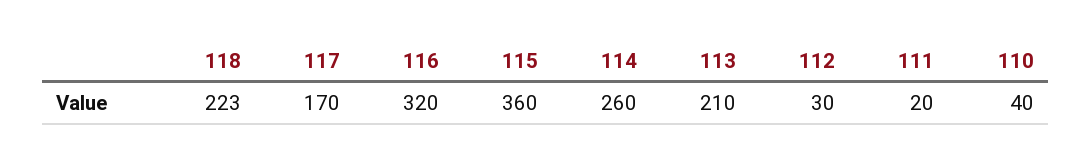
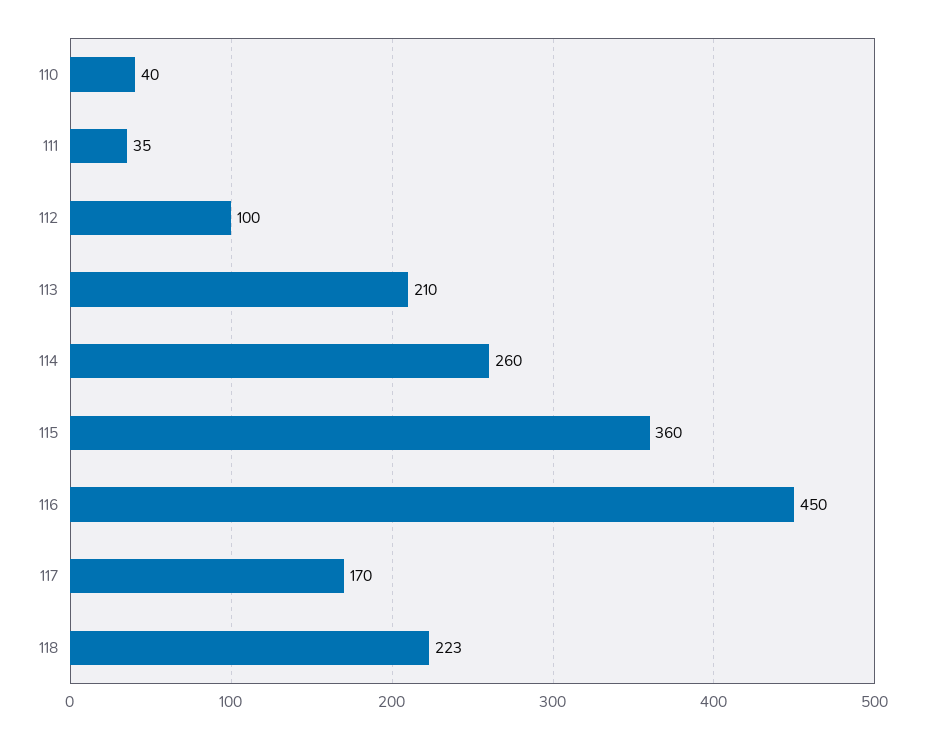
116: 320 -> 450
112: 30 -> 100
111: 20 -> 35

